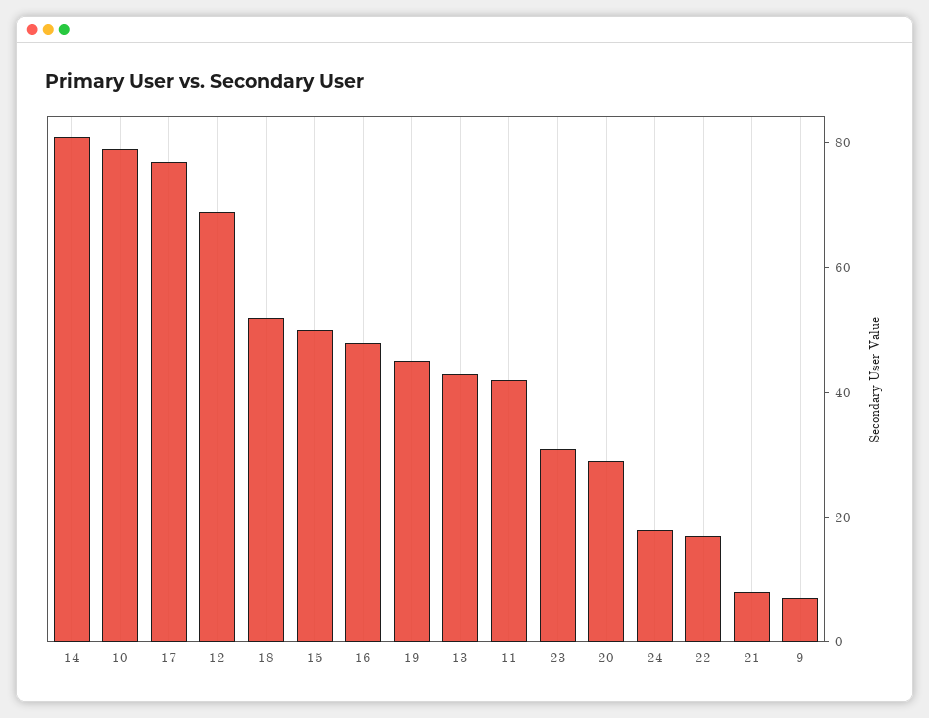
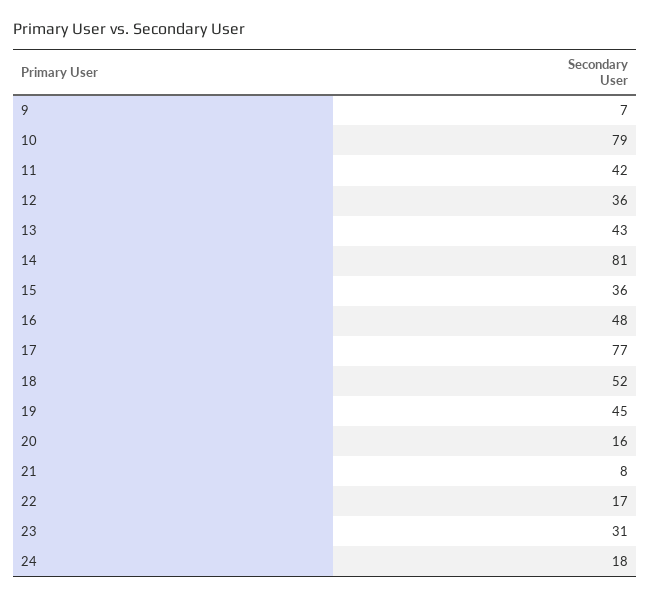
12: 70 -> 36
15: 50 -> 36
20: 30 -> 16

